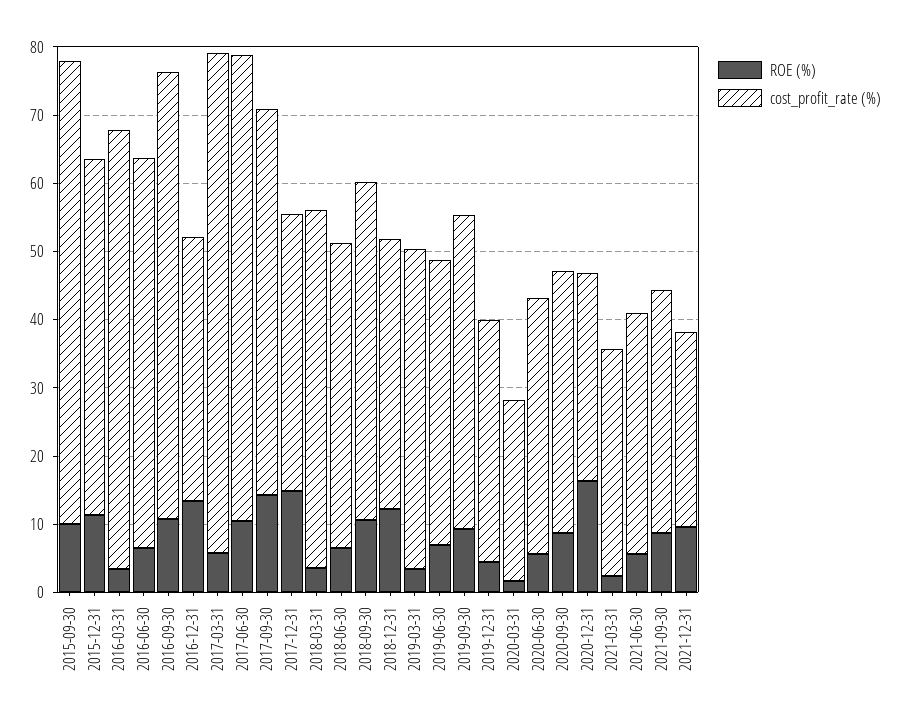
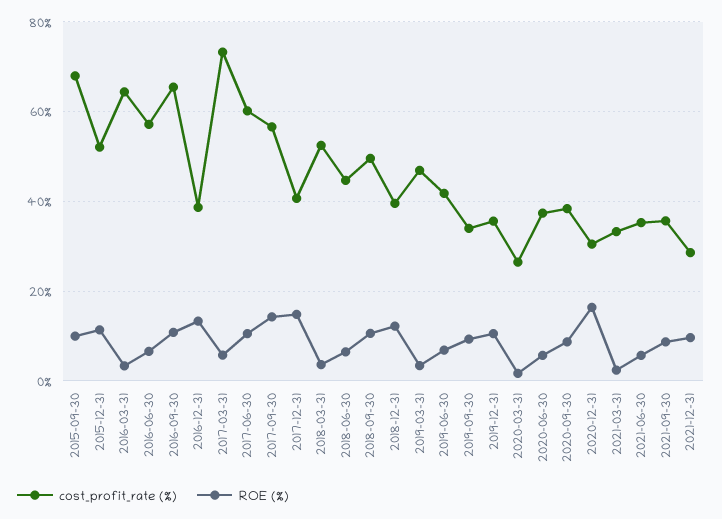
cost_profit_rate (%), 2017-06-30: 68 -> 60
cost_profit_rate (%), 2019-09-30: 46 -> 34
ROE (%), 2019-12-31: 4 -> 10

